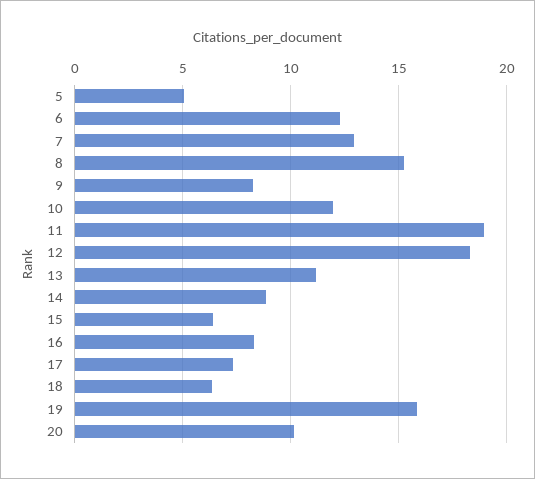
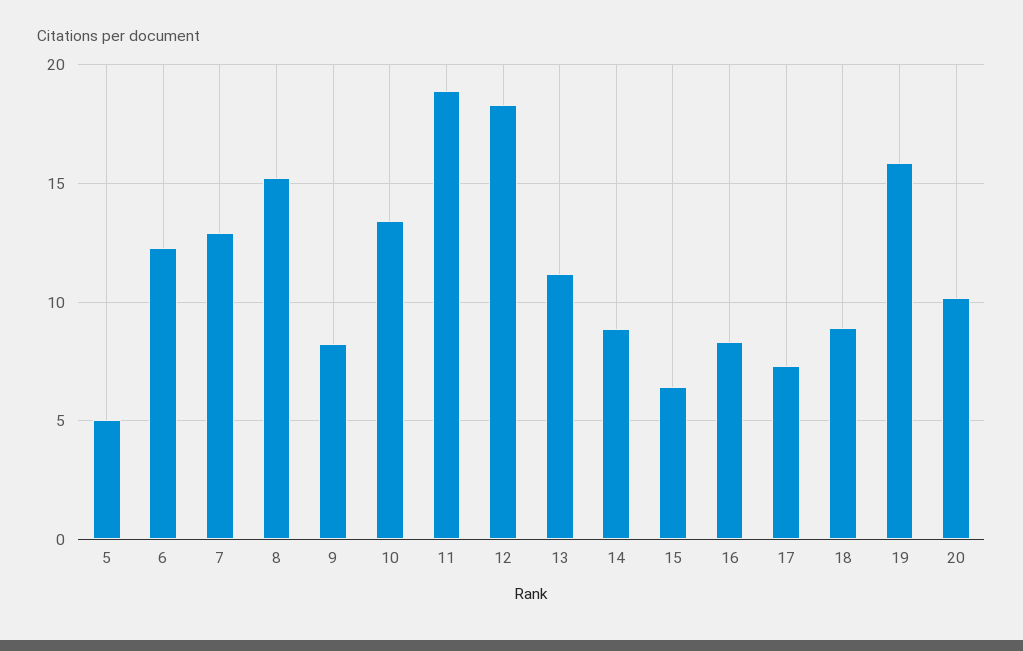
10: 12 -> 13.5
18: 6.5 -> 9

